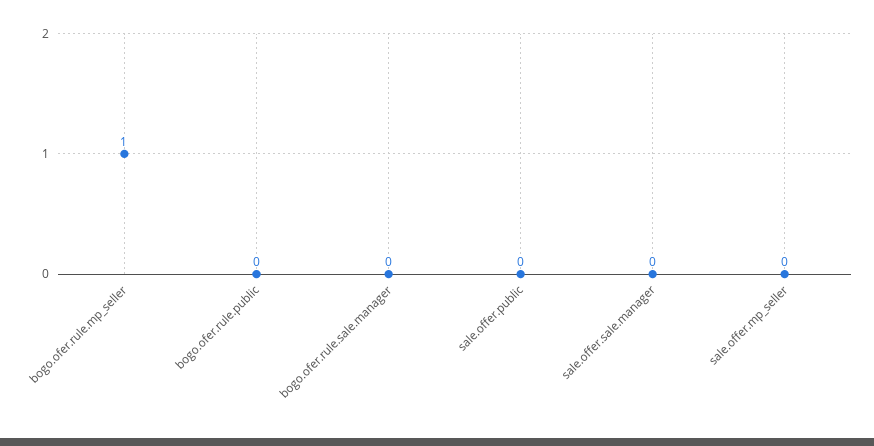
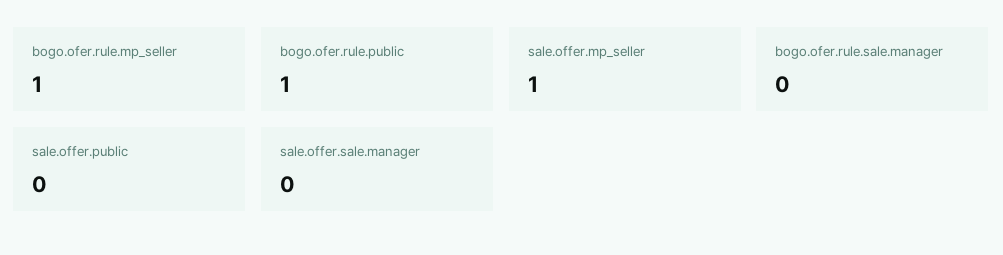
bogo.ofer.rule.public: 0 -> 1
sale.offer.mp_seller: 0 -> 1

